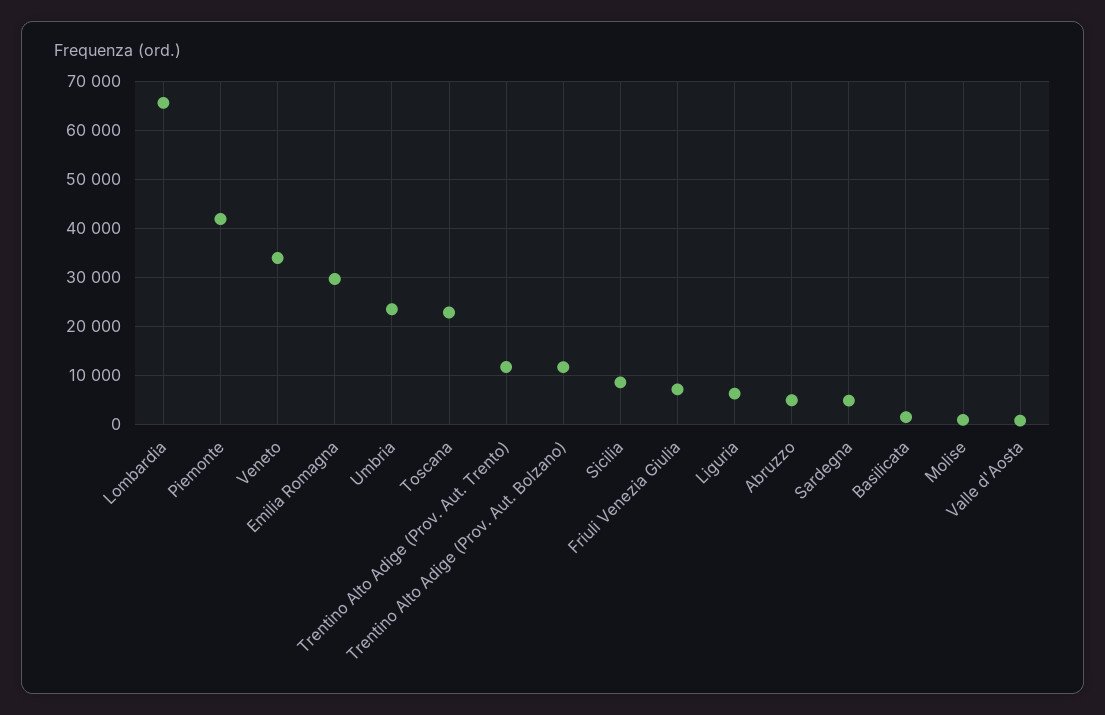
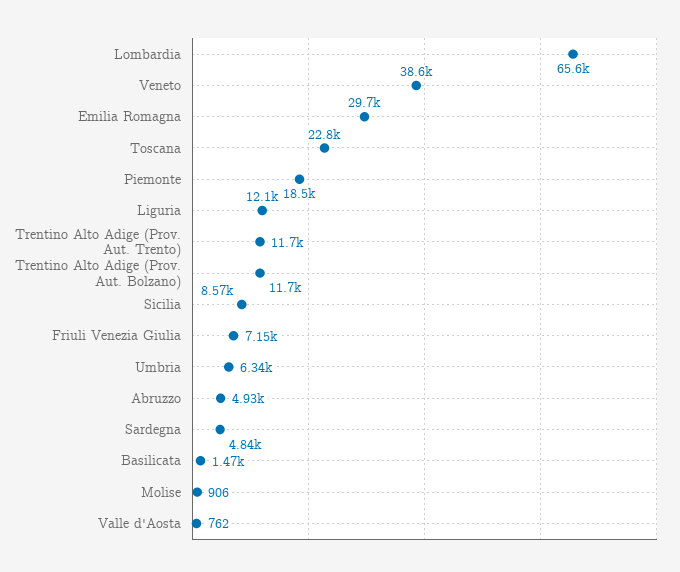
Piemonte: 42000 -> 18500
Veneto: 34000 -> 38600
Umbria: 24000 -> 6340
Liguria: 6000 -> 12100

